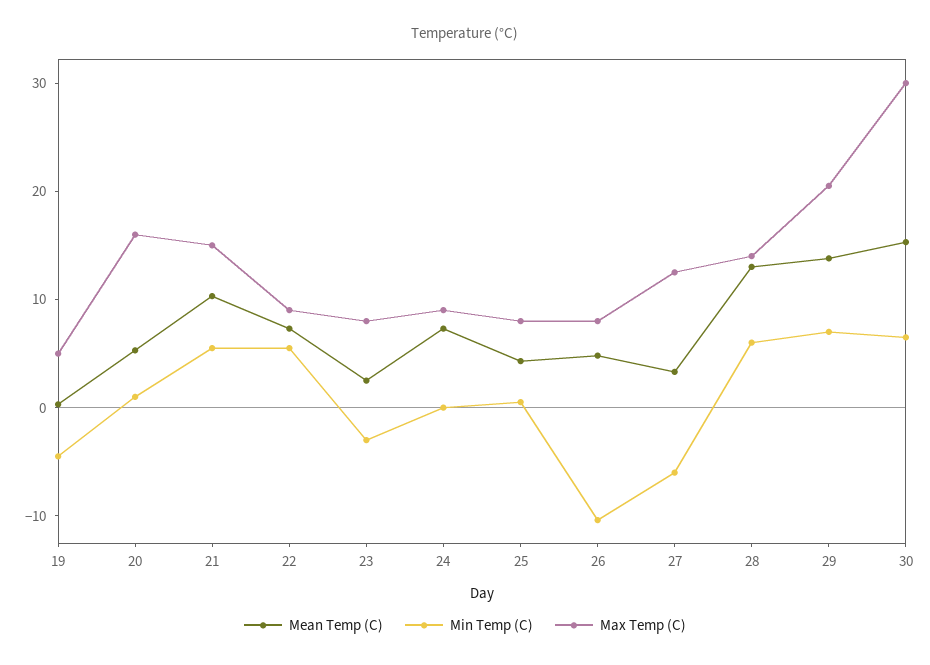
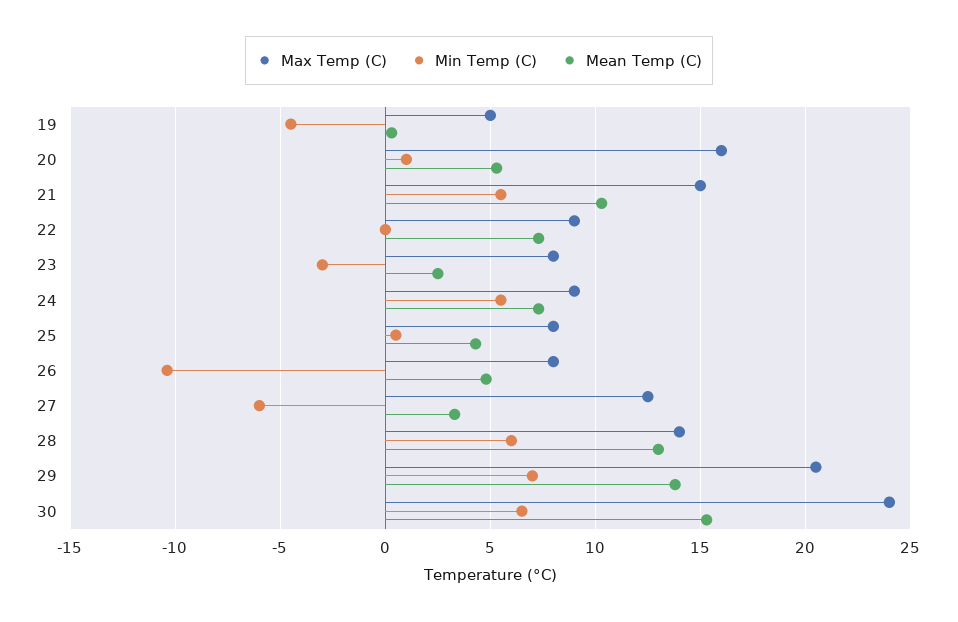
Min Temp (C), 22: 6 -> 0
Min Temp (C), 24: 0 -> 5.5
Max Temp (C), 30: 30 -> 24

